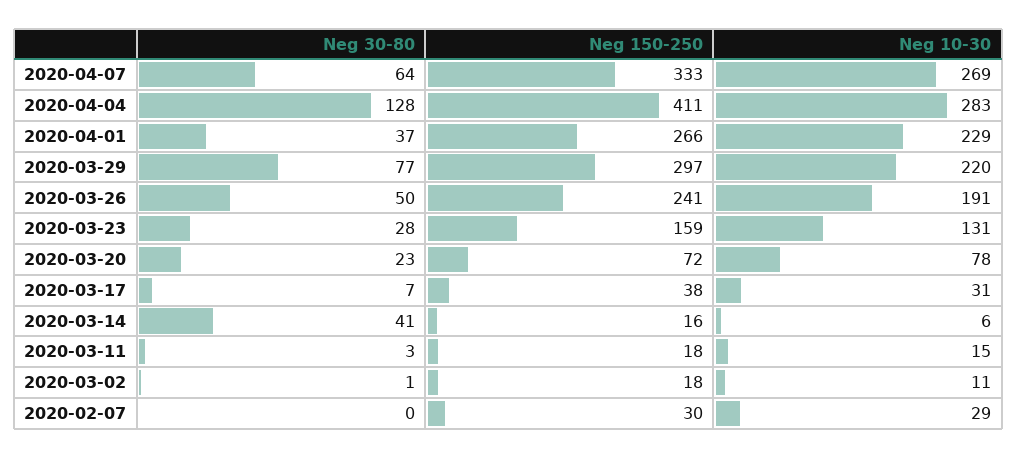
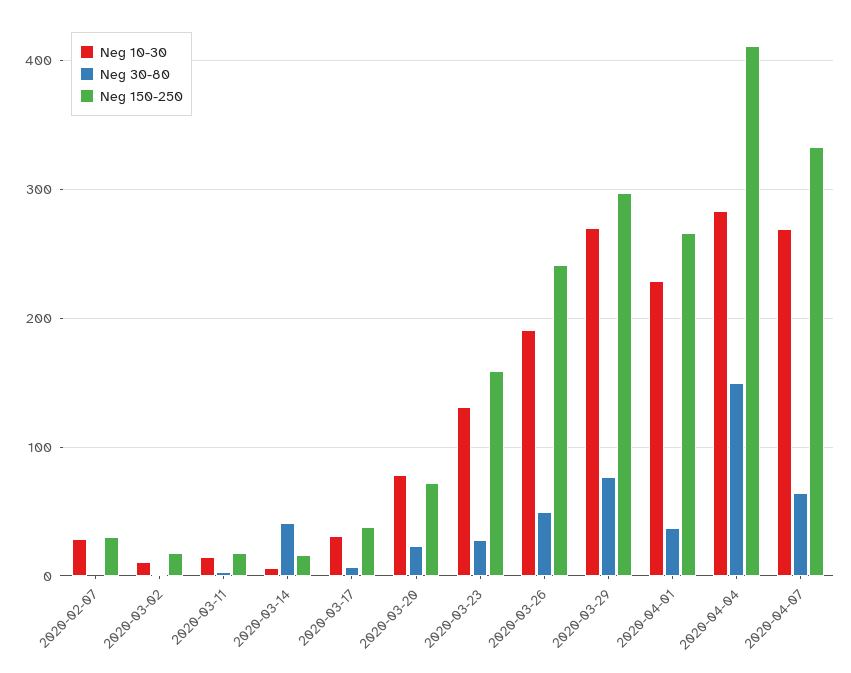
Neg 30-80, 2020-04-04: 128 -> 150
Neg 10-30, 2020-03-29: 220 -> 270

